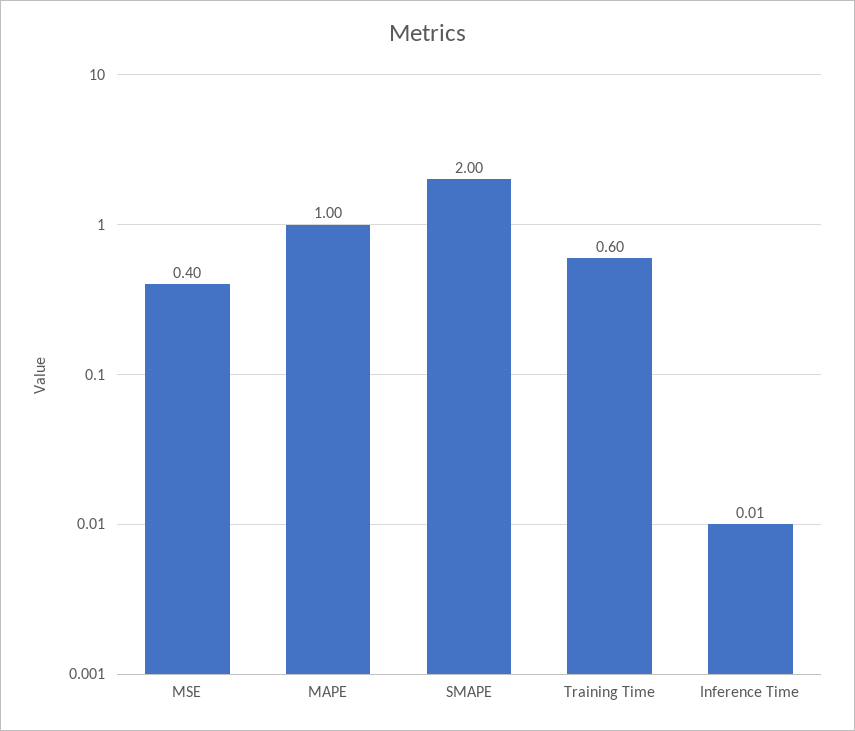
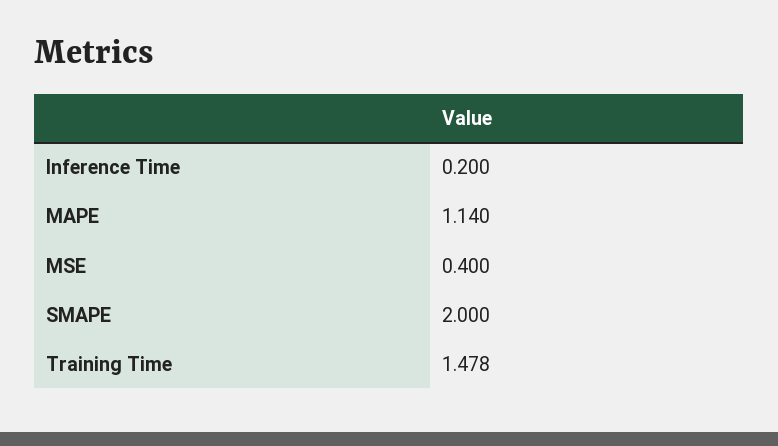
MAPE: 1 -> 1.14
Training Time: 0.6 -> 1.478
Inference Time: 0.01 -> 0.2

